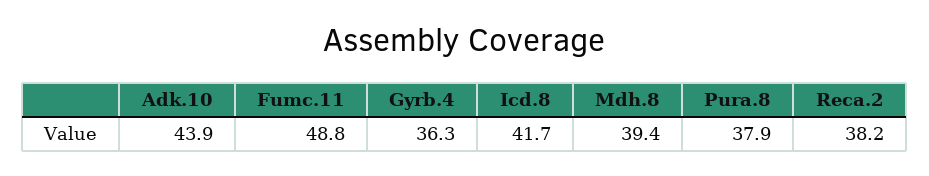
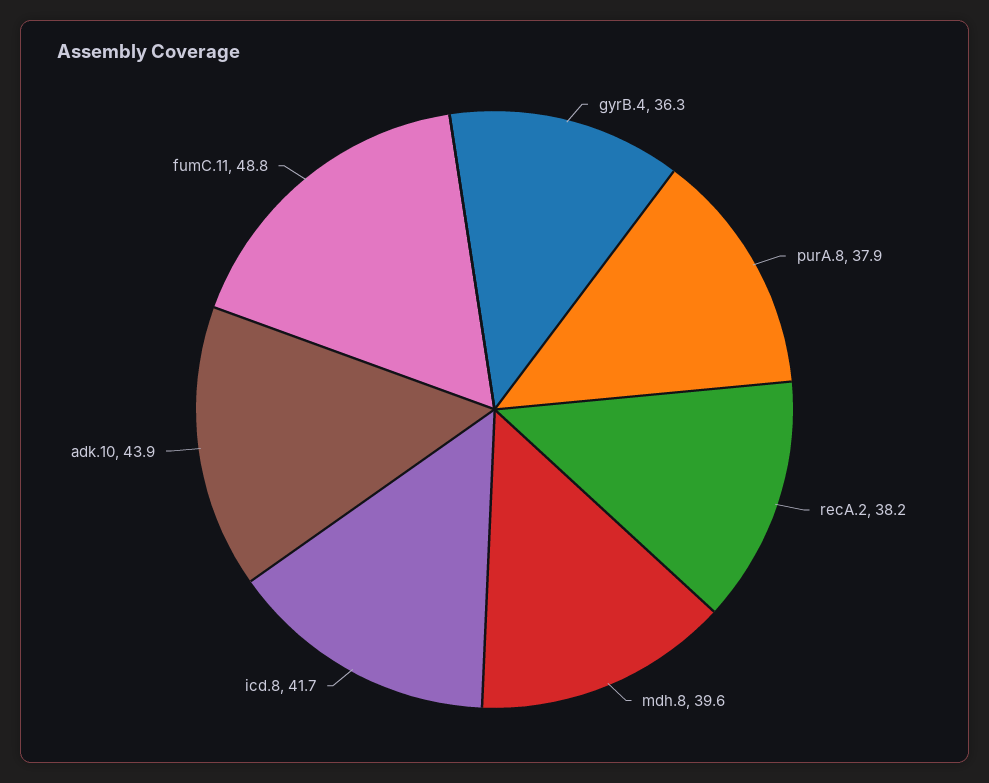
Mdh.8: 39.4 -> 39.6

